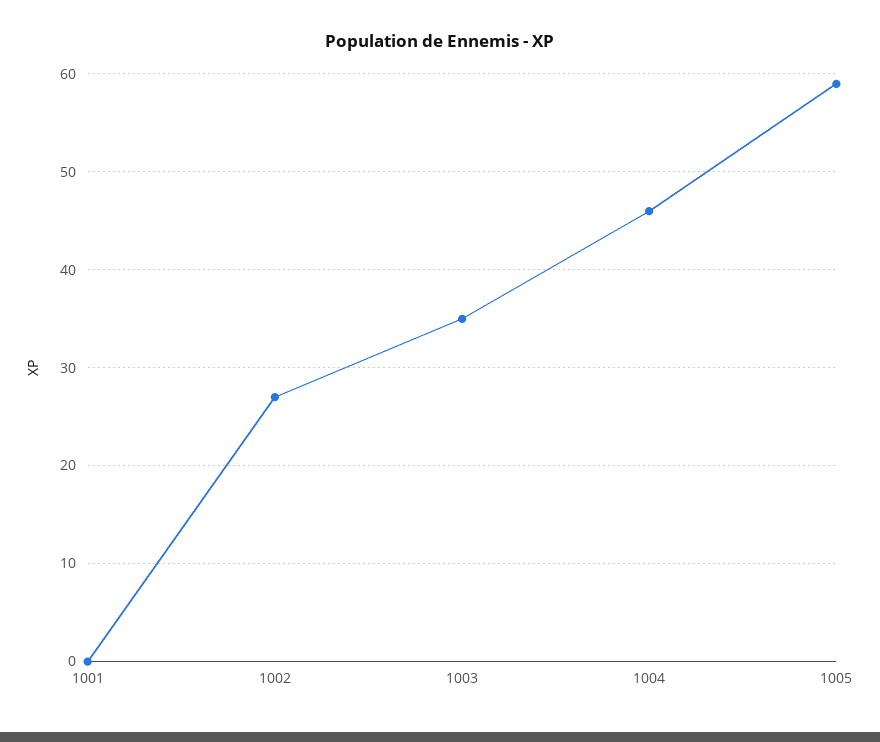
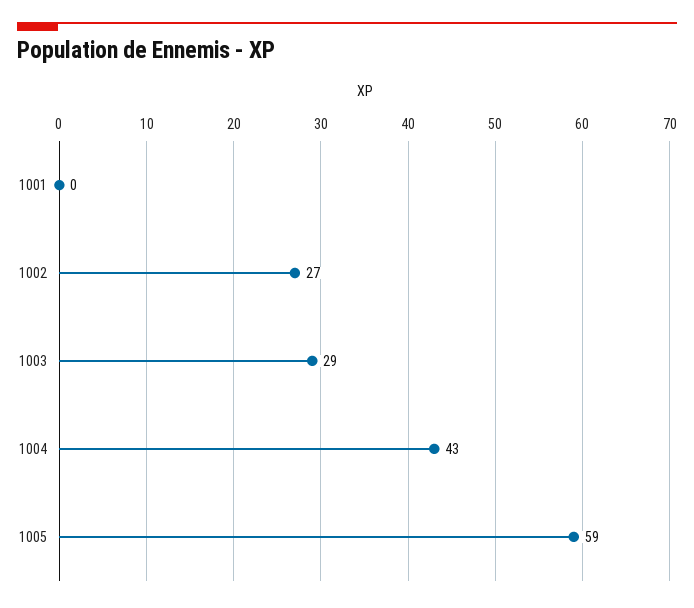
1003: 35 -> 29
1004: 46 -> 43

